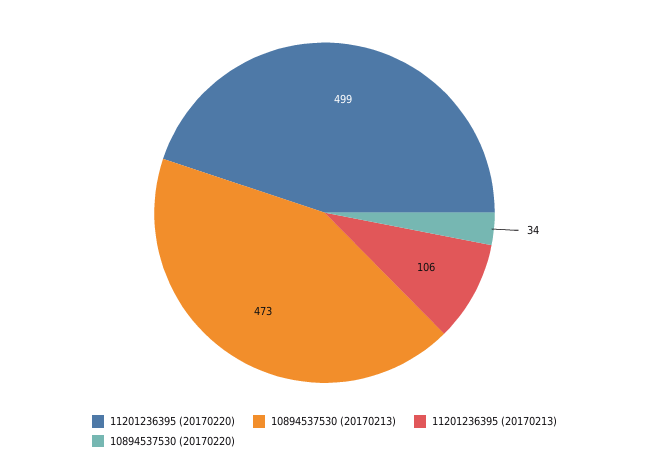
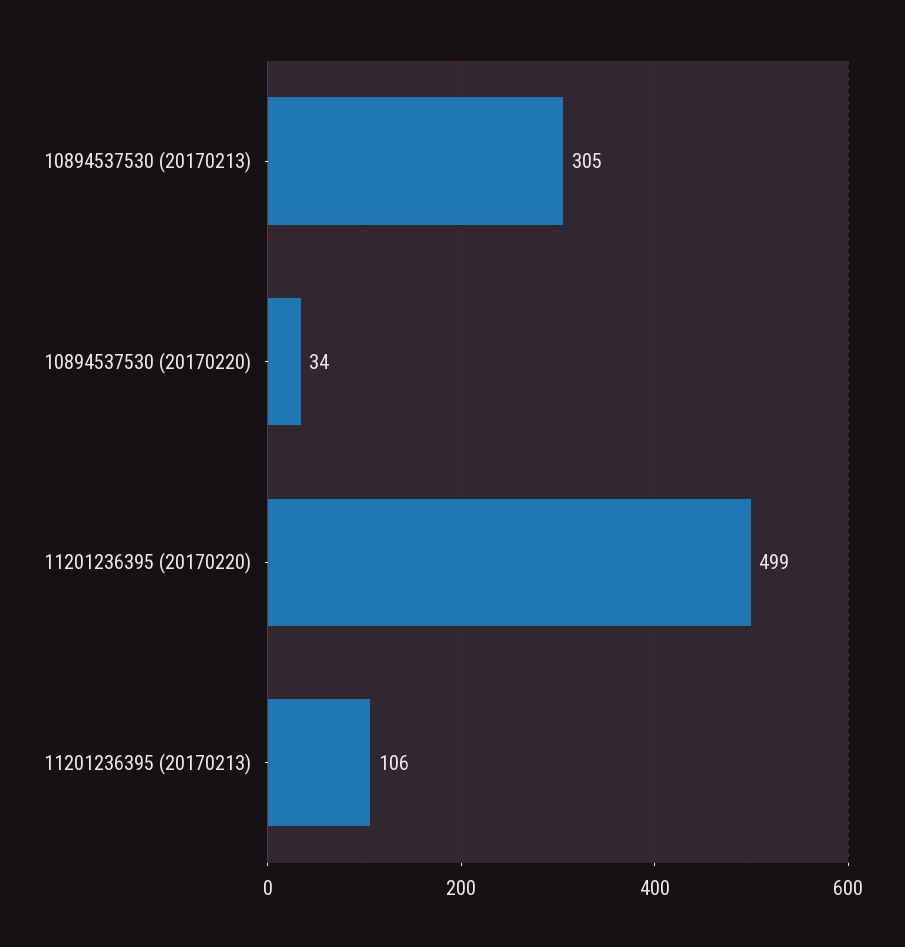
10894537530 (20170213): 473 -> 305

